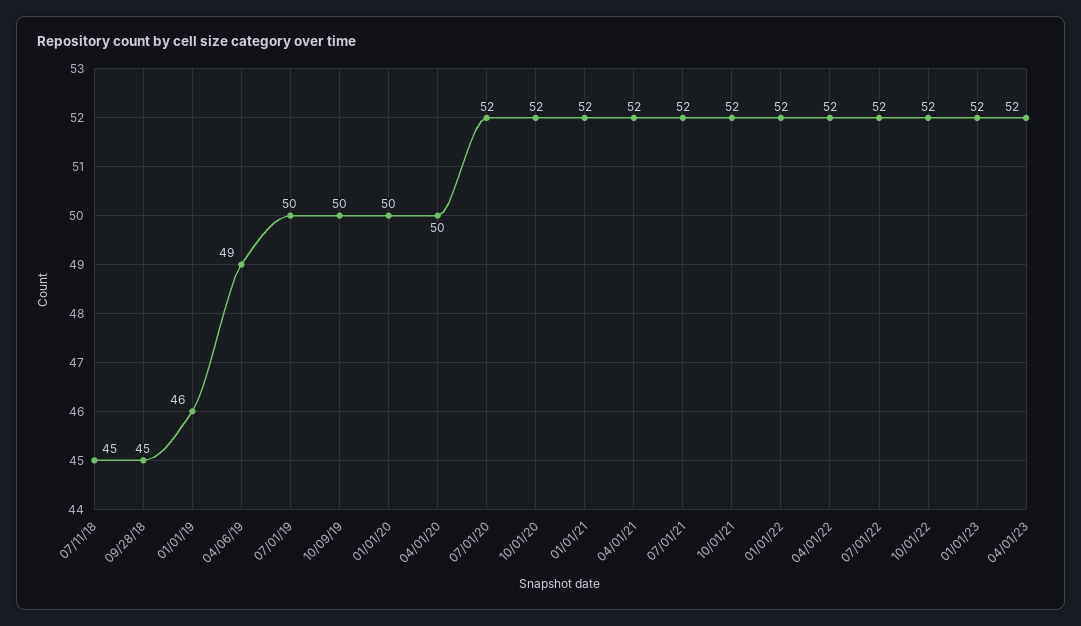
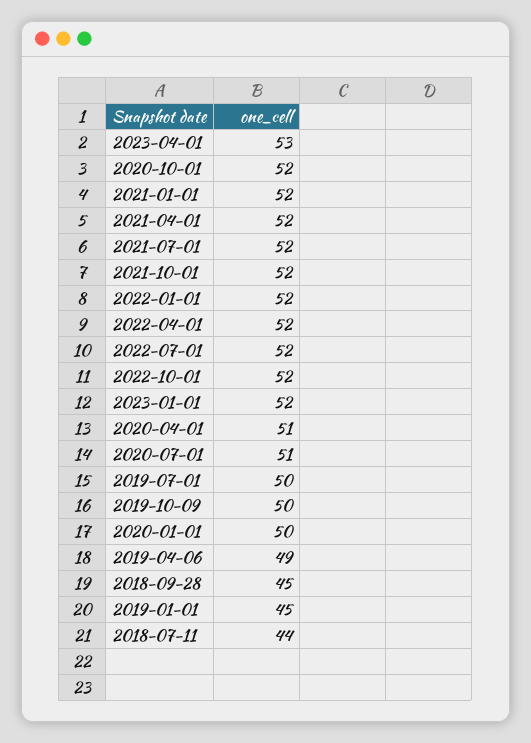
07/11/18: 45 -> 44
01/01/19: 46 -> 45
04/01/20: 50 -> 51
07/01/20: 52 -> 51
04/01/23: 52 -> 53

